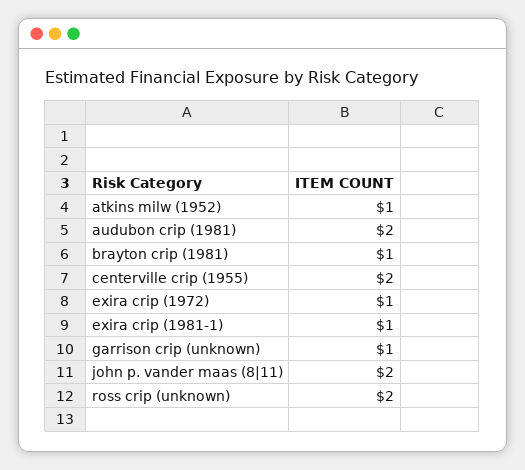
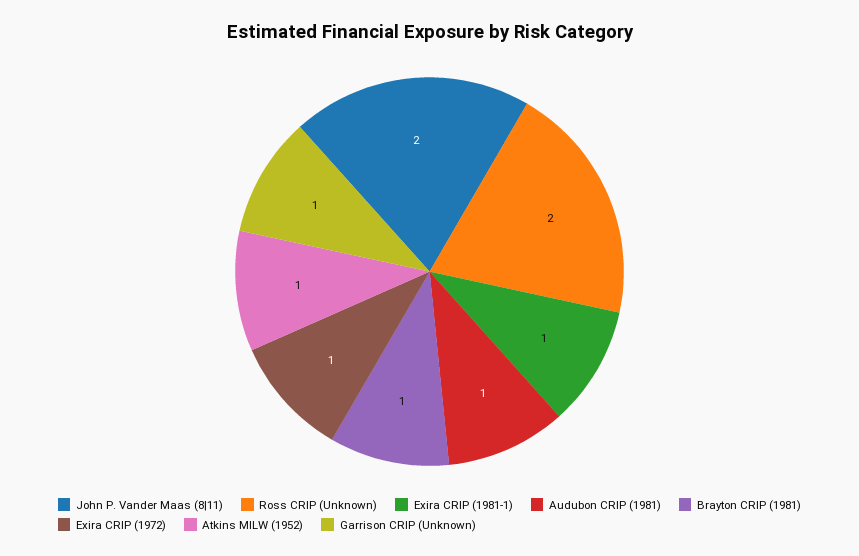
audubon crip (1981): 2 -> 1
centerville crip (1955): 2 -> none

